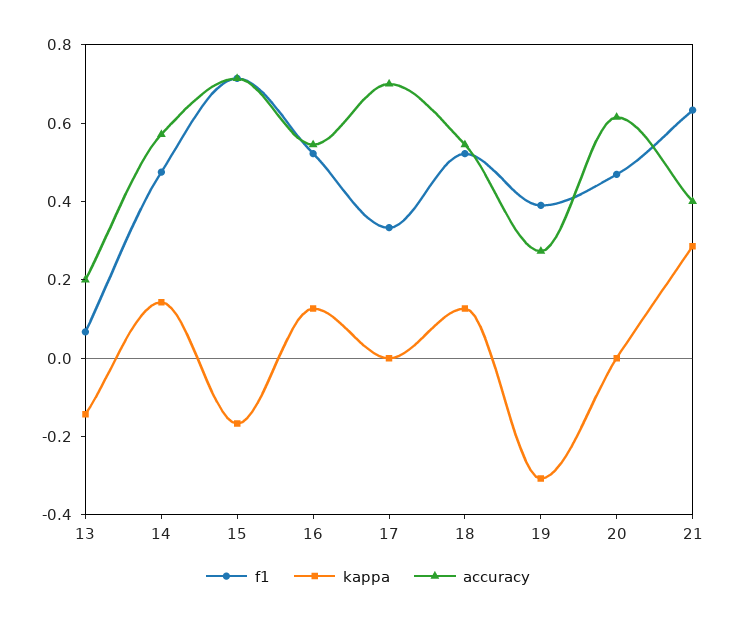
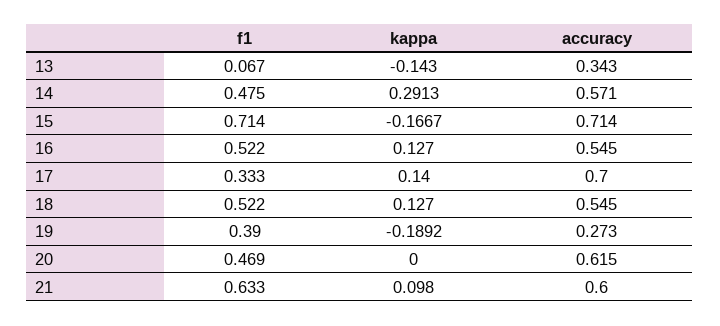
accuracy, 13: 0.2 -> 0.343
kappa, 14: 0.15 -> 0.2913
kappa, 17: 0 -> 0.14
kappa, 19: -0.3 -> -0.1892
kappa, 21: 0.3 -> 0.098
accuracy, 21: 0.4 -> 0.6

